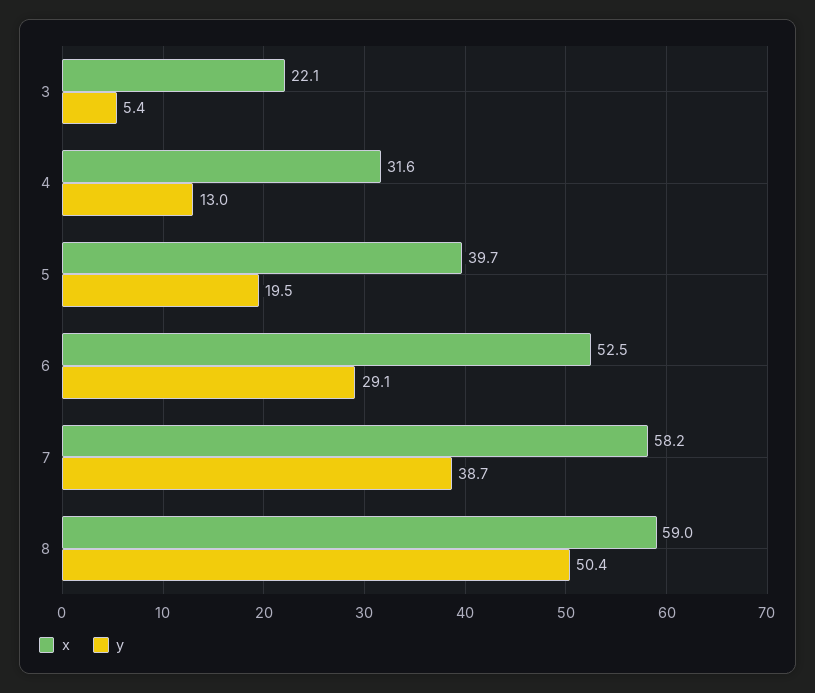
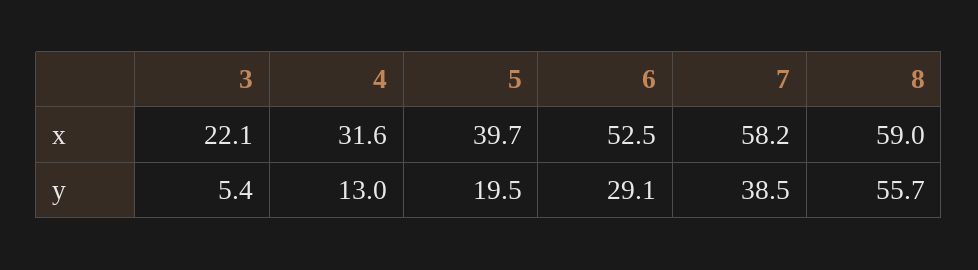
y, 7: 38.7 -> 38.5
y, 8: 50.4 -> 55.7

